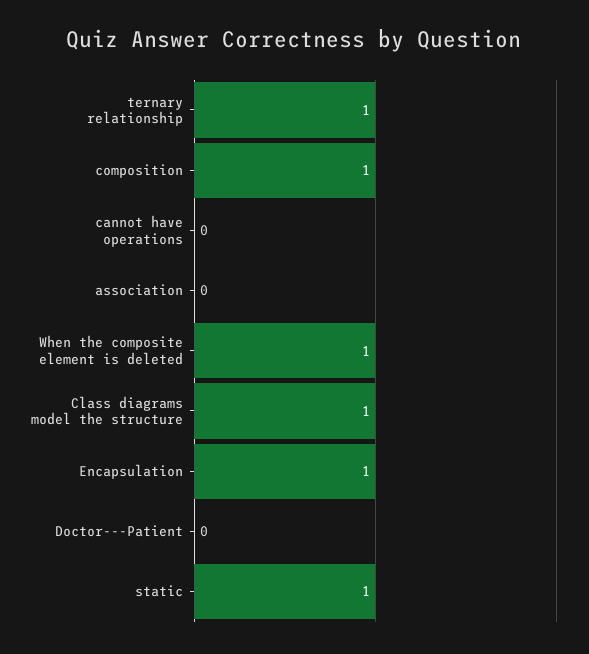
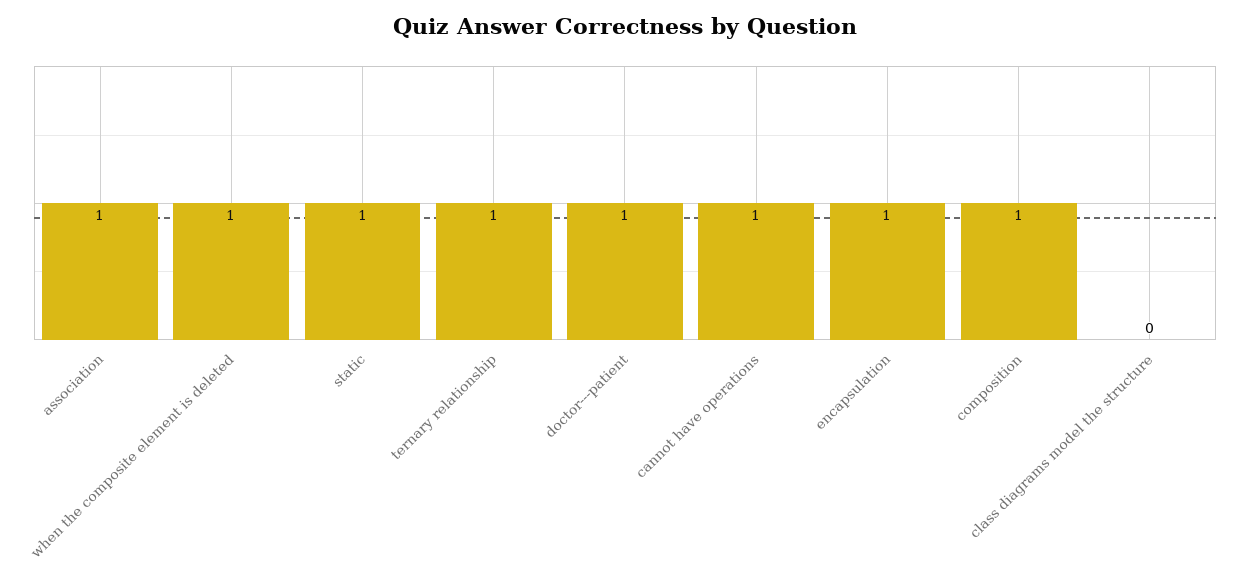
cannot have operations: 0 -> 1
association: 0 -> 1
Class diagrams model the structure: 1 -> 0
Doctor---Patient: 0 -> 1

